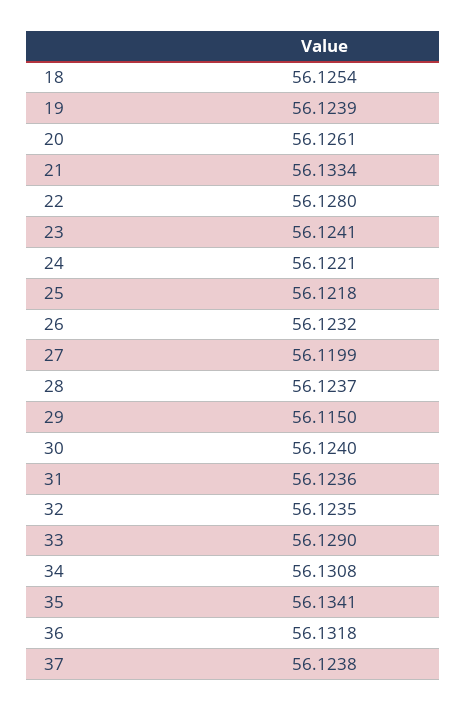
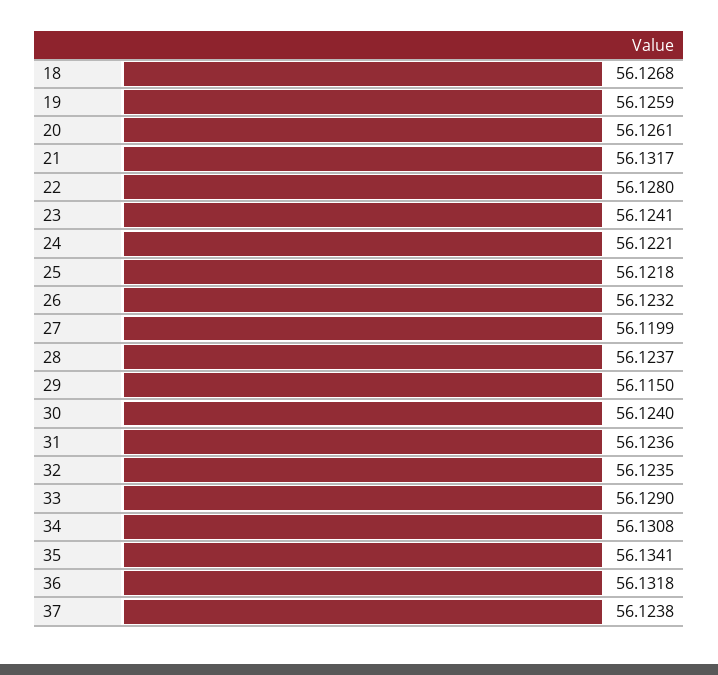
18: 56.1254 -> 56.1268
19: 56.1239 -> 56.1259
21: 56.1334 -> 56.1317

